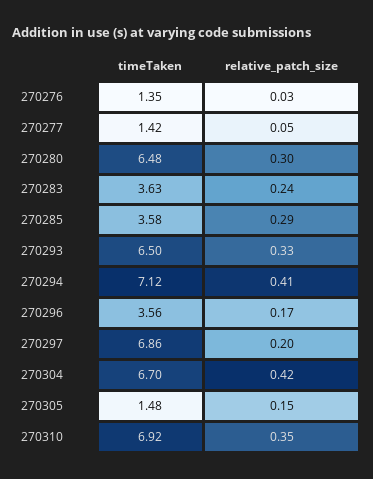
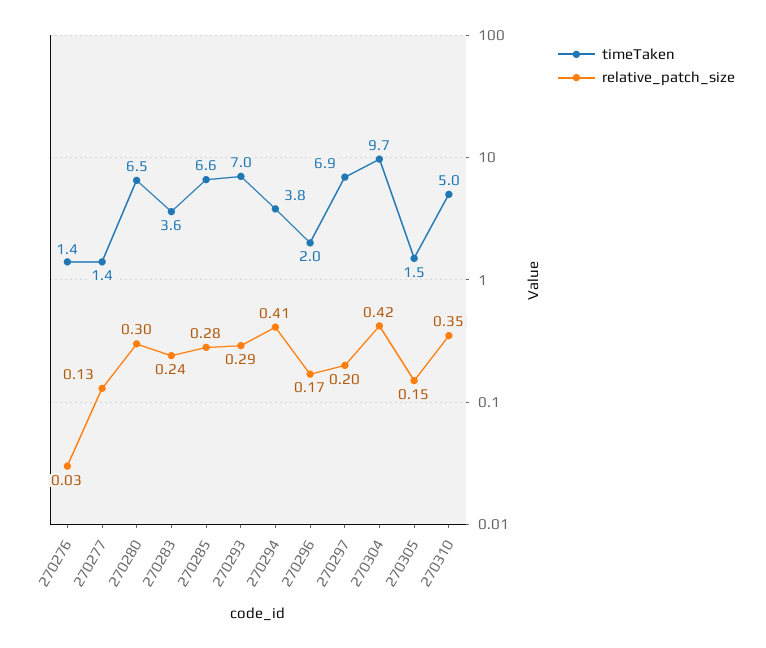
relative_patch_size, 270277: 0.05 -> 0.13
timeTaken, 270285: 3.58 -> 6.6
relative_patch_size, 270285: 0.29 -> 0.28
timeTaken, 270293: 6.5 -> 7
relative_patch_size, 270293: 0.33 -> 0.29
timeTaken, 270294: 7.12 -> 3.8
timeTaken, 270296: 3.56 -> 2
timeTaken, 270304: 6.7 -> 9.7
timeTaken, 270310: 6.92 -> 5

